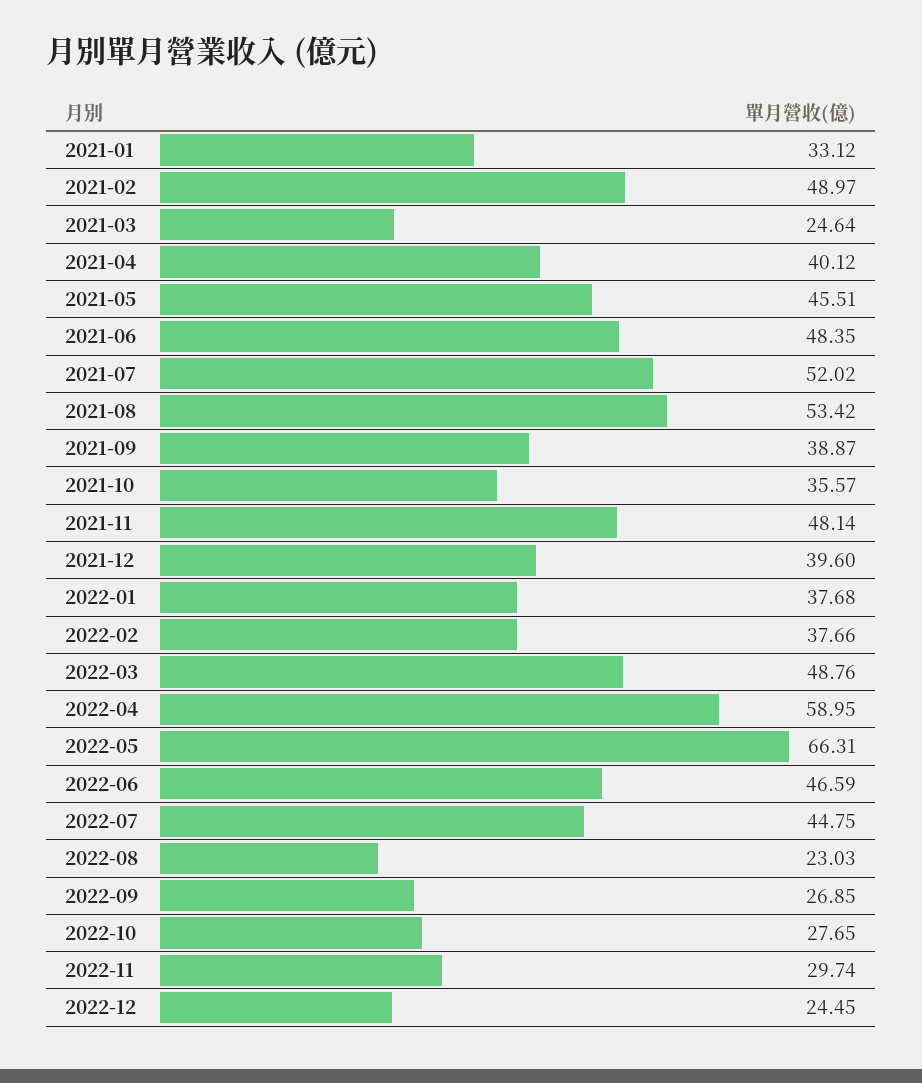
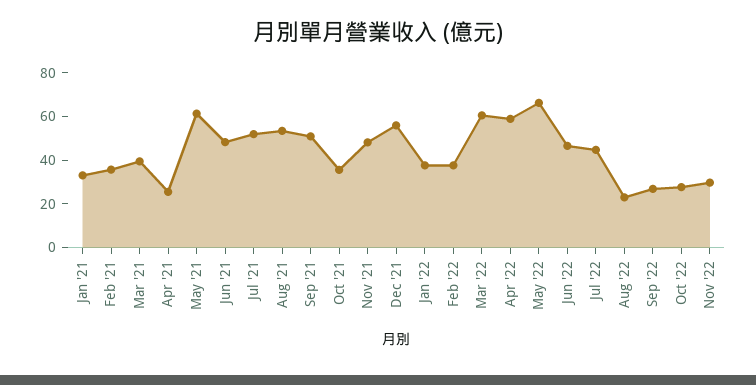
2021-02: 48.97 -> 35
2021-03: 24.64 -> 40
2021-04: 40.12 -> 25
2021-05: 45.51 -> 60
2021-09: 38.87 -> 50
2021-12: 39.6 -> 55
2022-03: 48.76 -> 60
2022-12: 24.45 -> none

